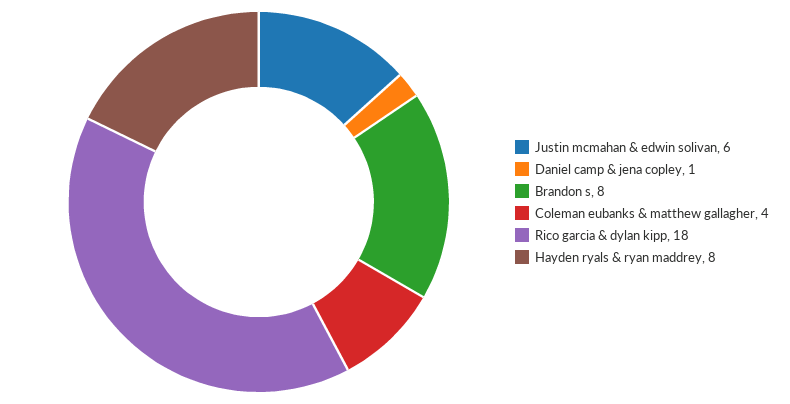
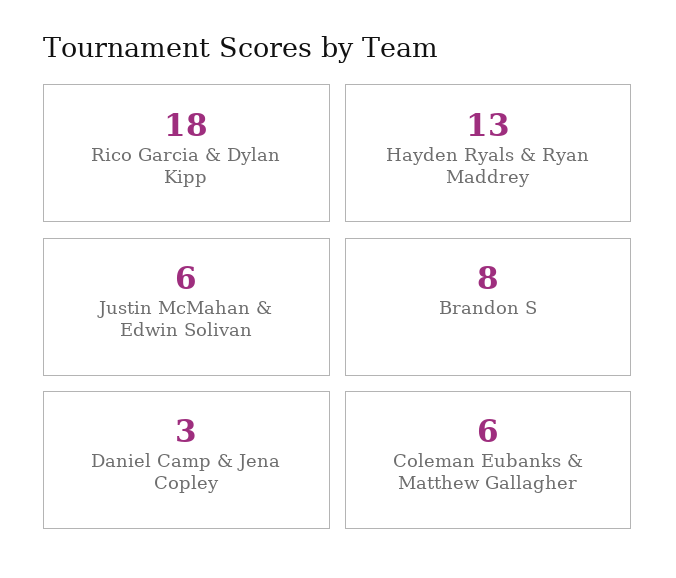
Daniel camp & jena copley: 1 -> 3
Coleman eubanks & matthew gallagher: 4 -> 6
Hayden ryals & ryan maddrey: 8 -> 13

